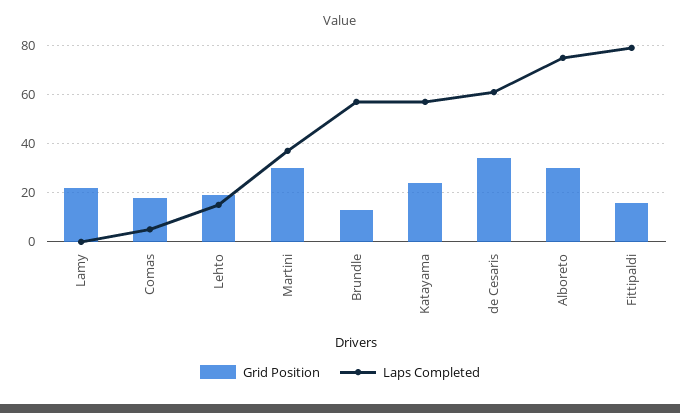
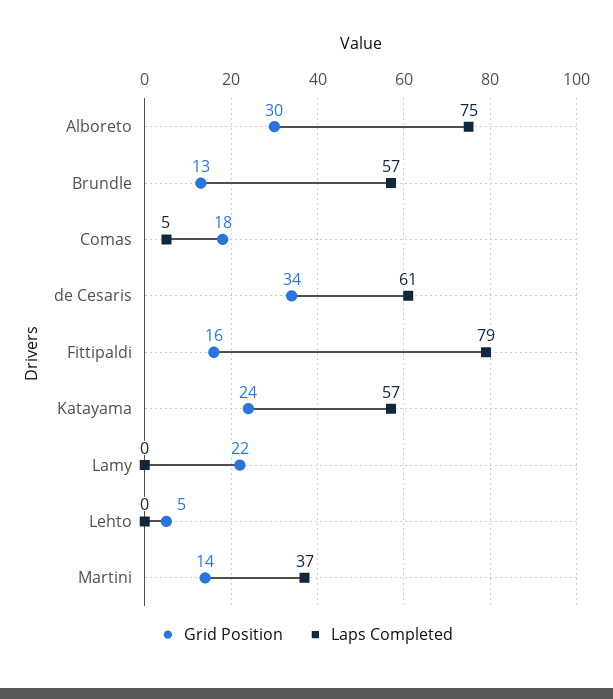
Grid Position, Lehto: 20 -> 5
Laps Completed, Lehto: 15 -> 0
Grid Position, Martini: 30 -> 14

